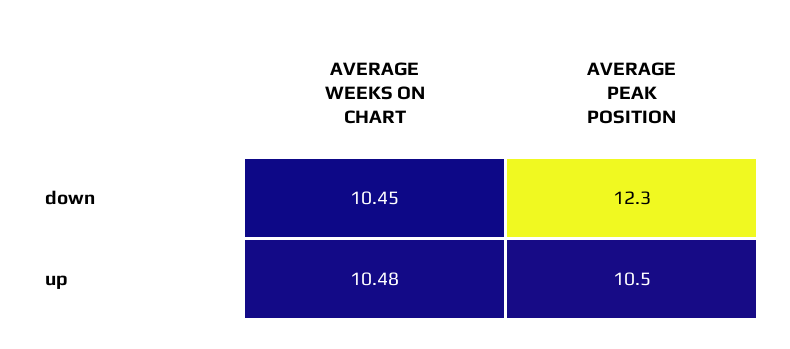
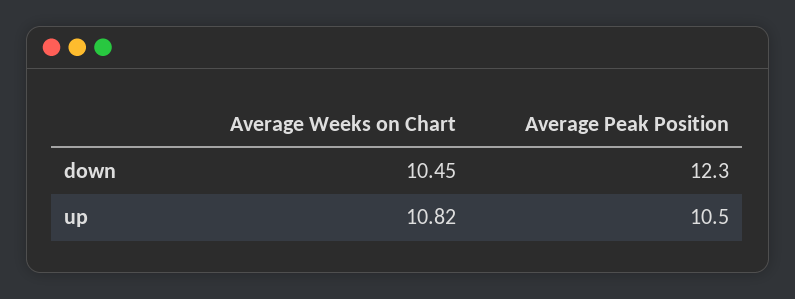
AVERAGE WEEKS ON CHART, up: 10.48 -> 10.82

